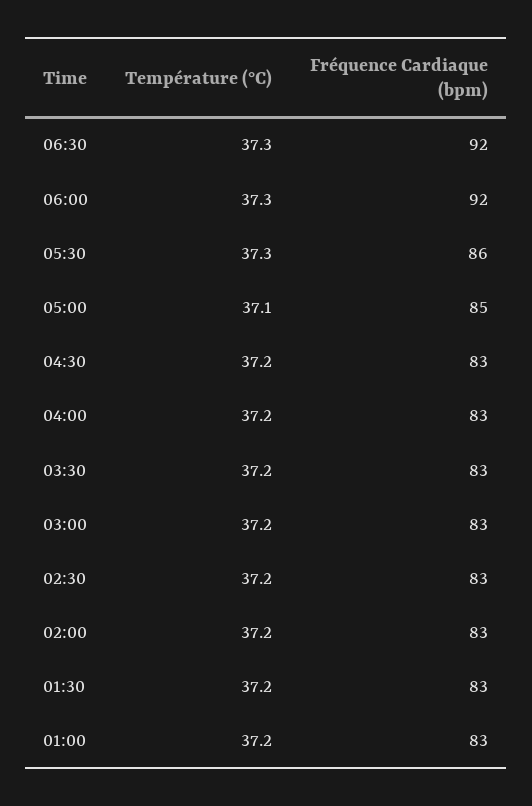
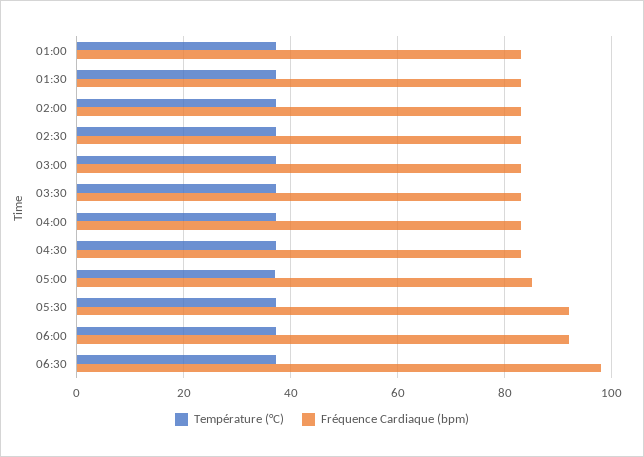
Fréquence Cardiaque (bpm), 06:30: 92 -> 98
Fréquence Cardiaque (bpm), 05:30: 86 -> 92

